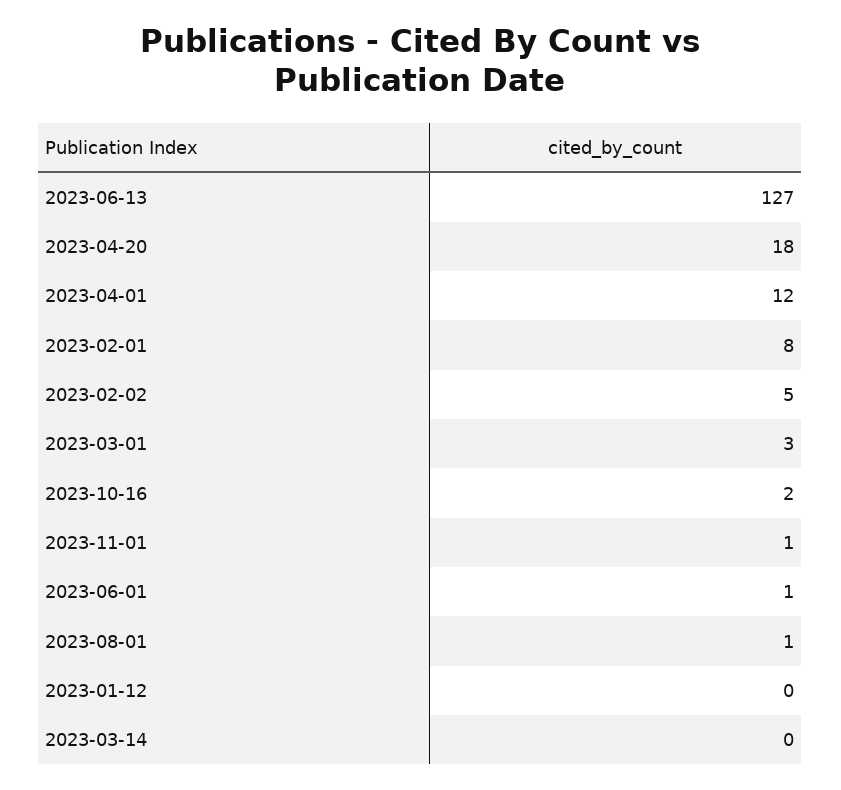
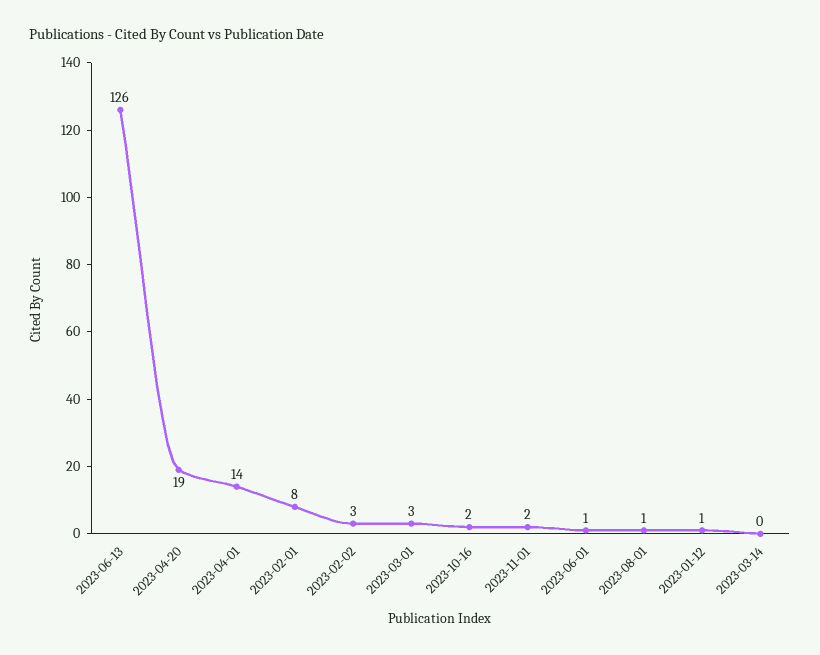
2023-06-13: 127 -> 126
2023-04-20: 18 -> 19
2023-04-01: 12 -> 14
2023-02-02: 5 -> 3
2023-11-01: 1 -> 2
2023-01-12: 0 -> 1

